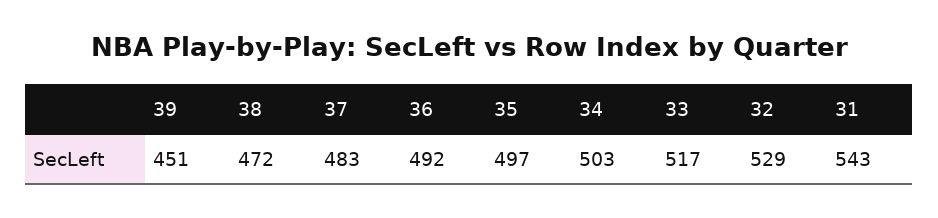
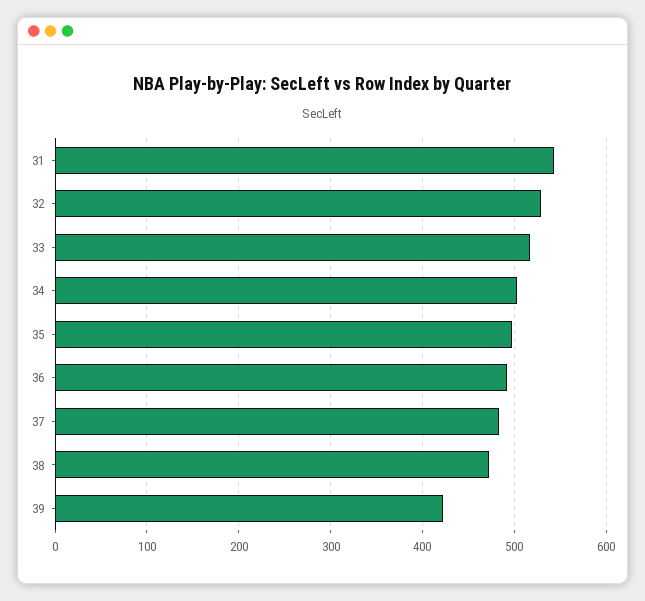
39: 451 -> 420

